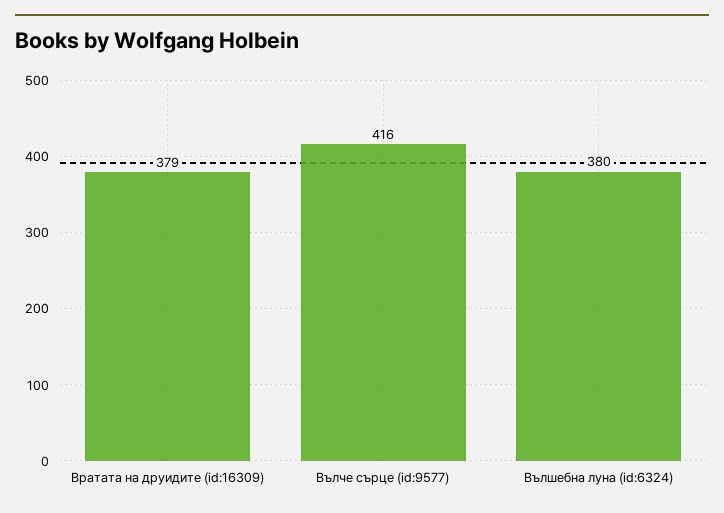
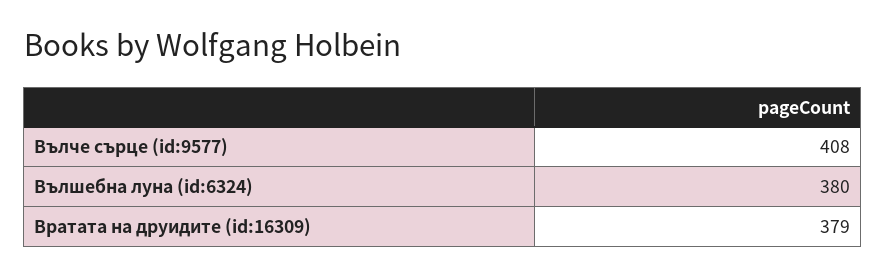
Вълче сърце (id:9577): 416 -> 408

